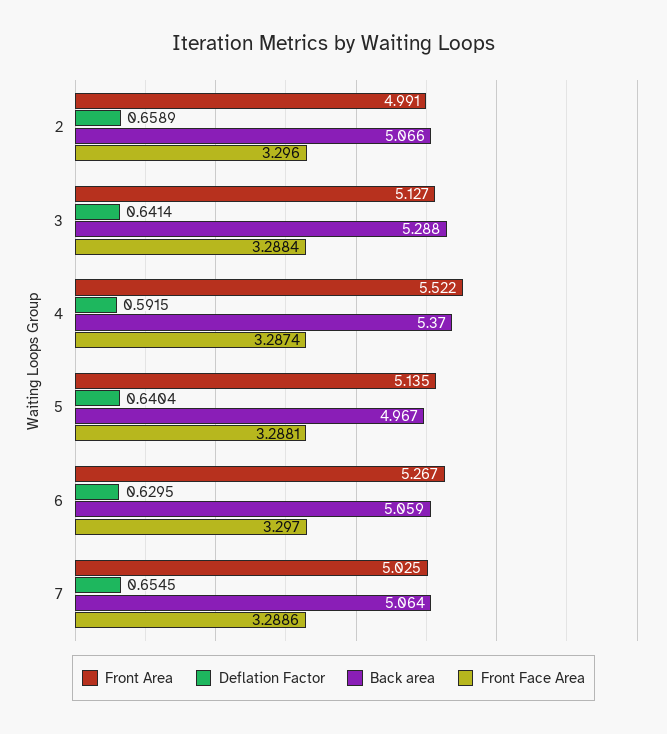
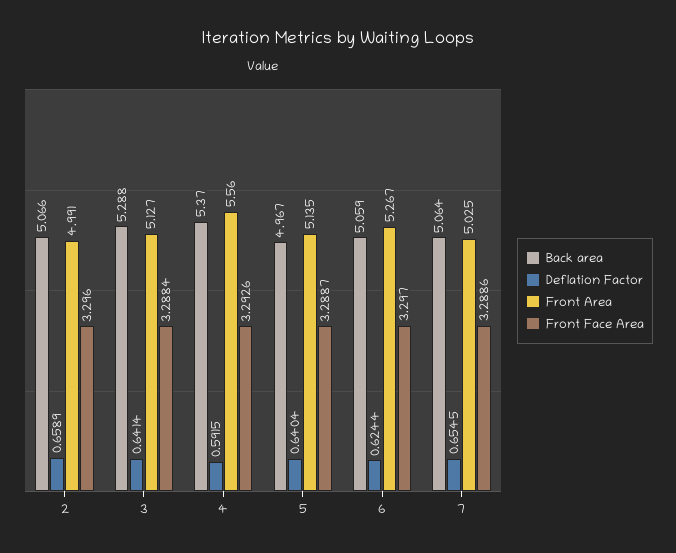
Front Area, 4: 5.522 -> 5.56
Front Face Area, 4: 3.2874 -> 3.2926
Front Face Area, 5: 3.2881 -> 3.2887
Deflation Factor, 6: 0.6295 -> 0.6244

